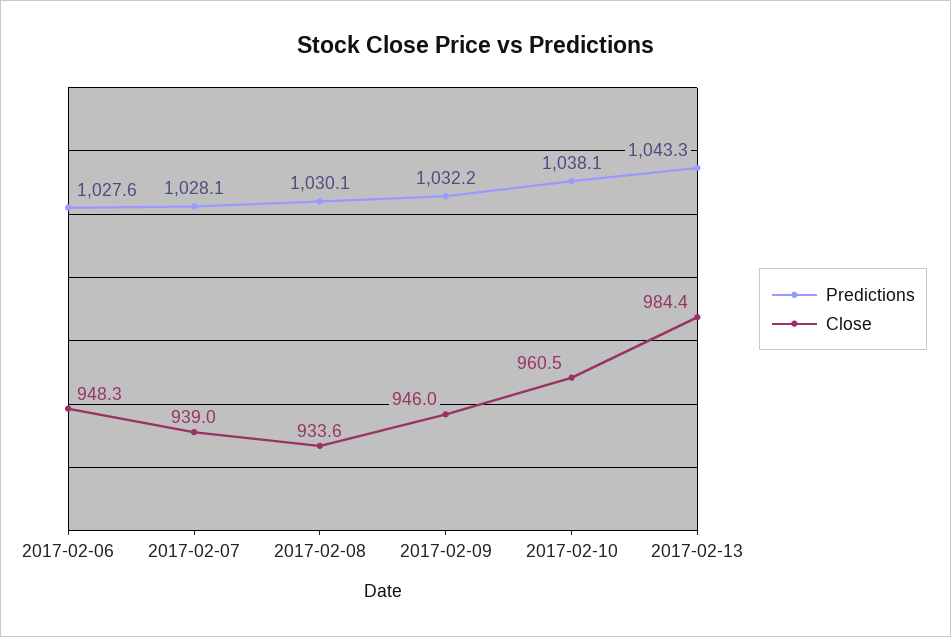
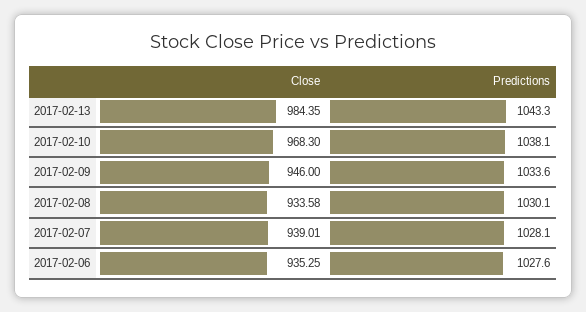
Close, 2017-02-06: 948.3 -> 935.25
Predictions, 2017-02-09: 1032.2 -> 1033.6
Close, 2017-02-10: 960.5 -> 968.3

